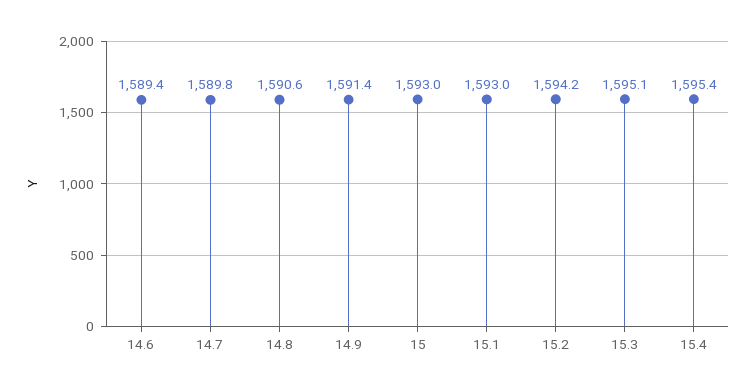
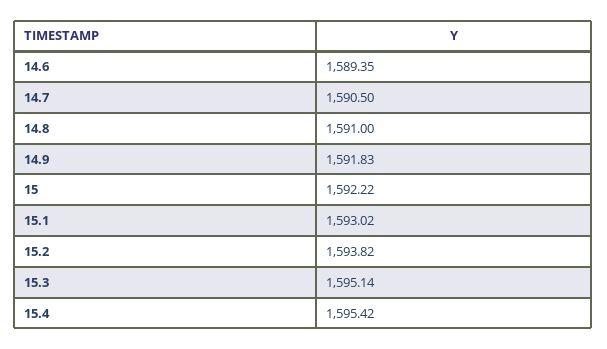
14.7: 1589.8 -> 1590.5
14.8: 1590.6 -> 1591
14.9: 1591.4 -> 1591.83
15: 1593 -> 1592.22
15.2: 1594.2 -> 1593.82

